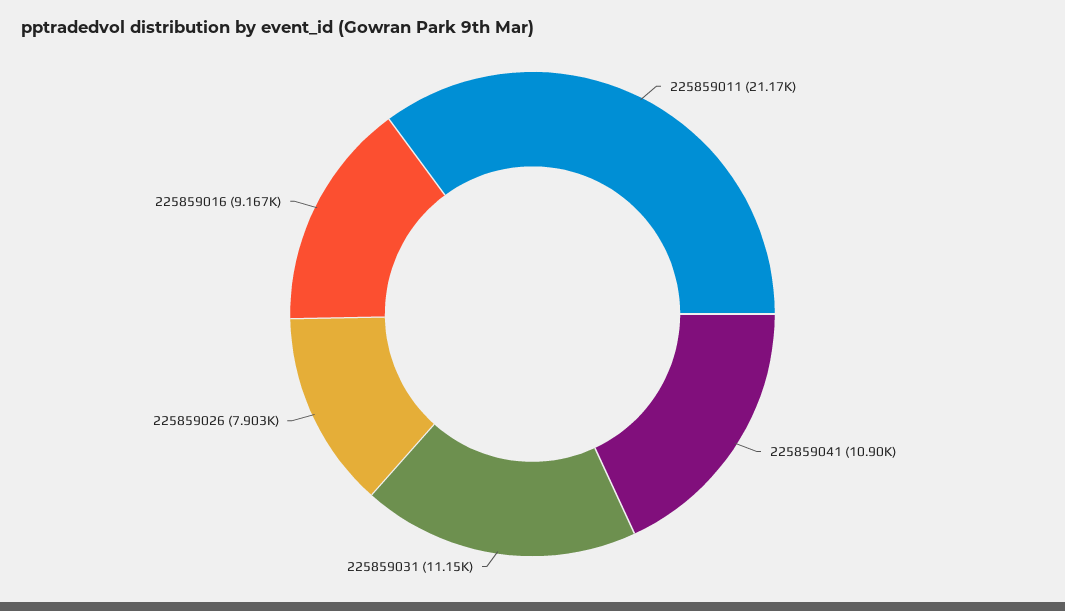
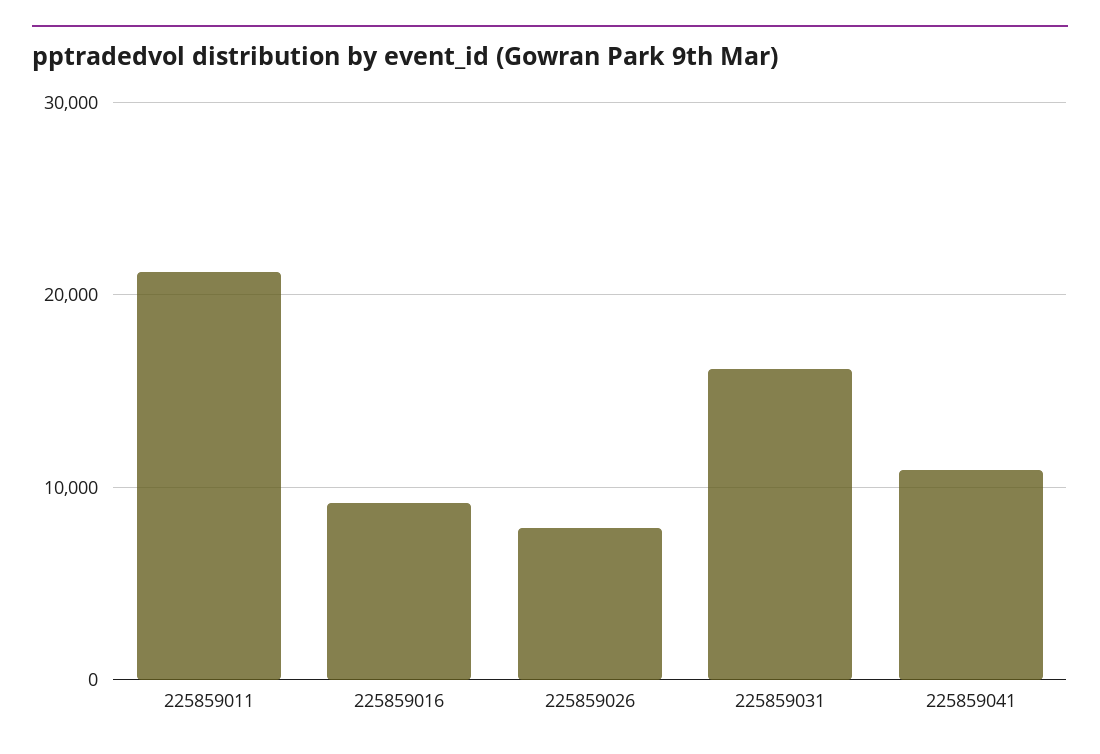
225859031: 11150 -> 16000

